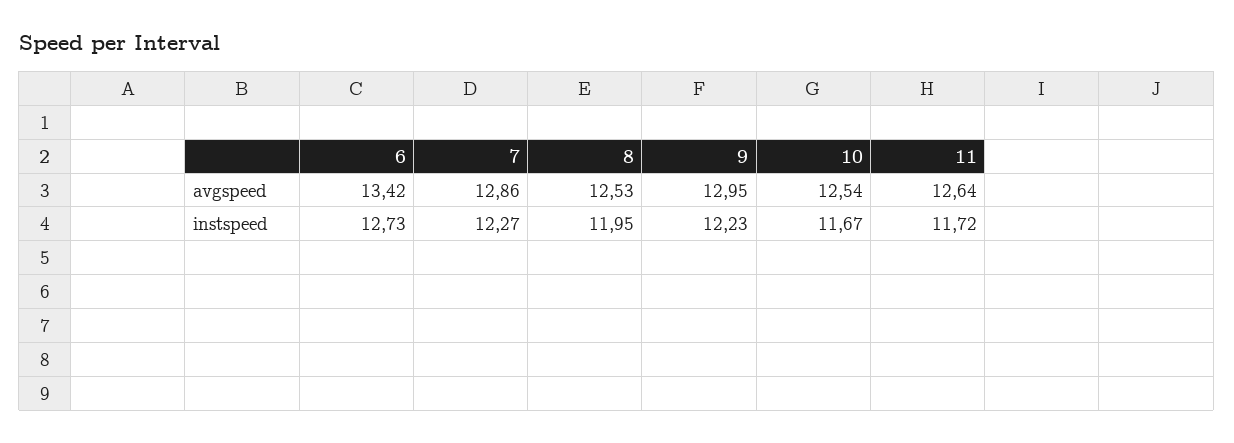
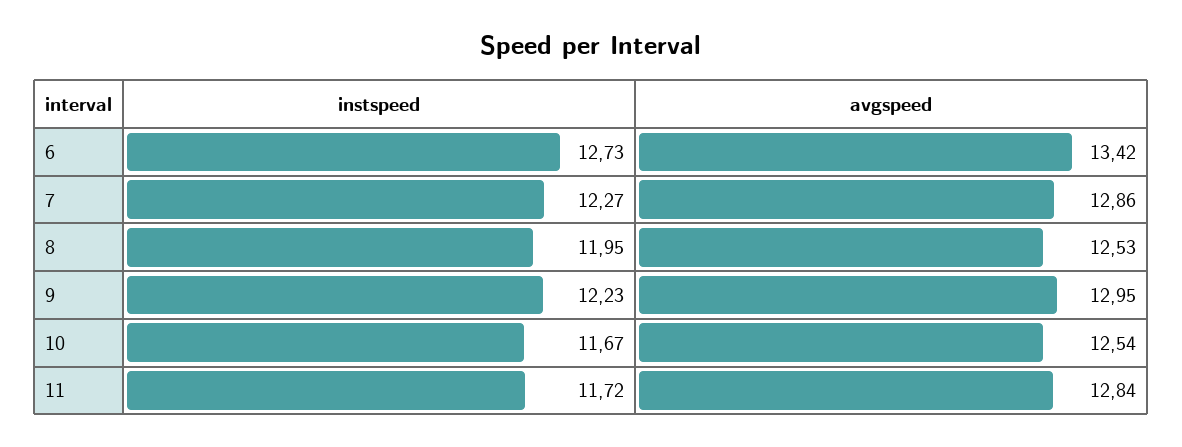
11, avgspeed: 12.64 -> 12.84

